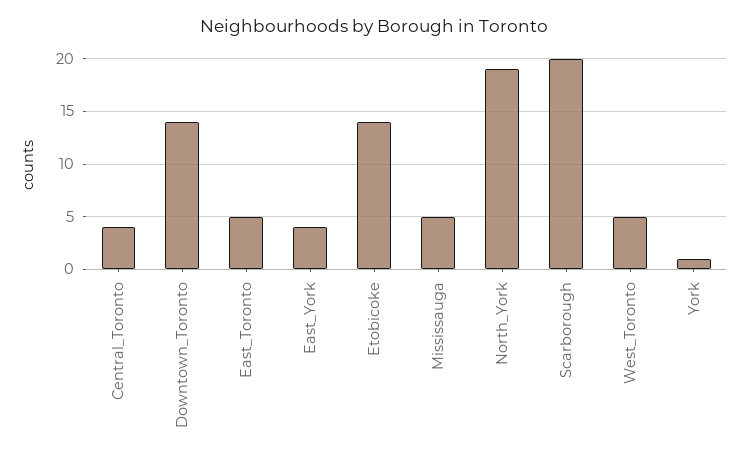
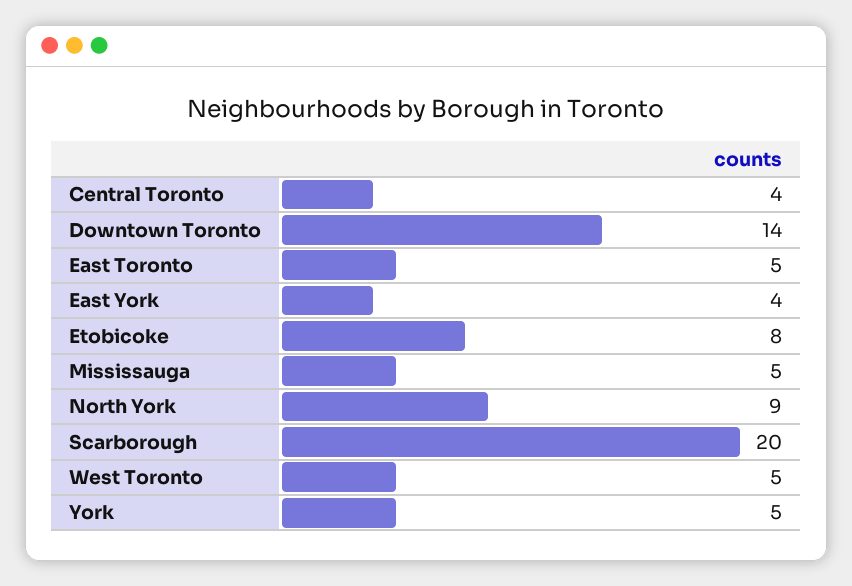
Etobicoke: 14 -> 8
North_York: 19 -> 9
York: 1 -> 5

